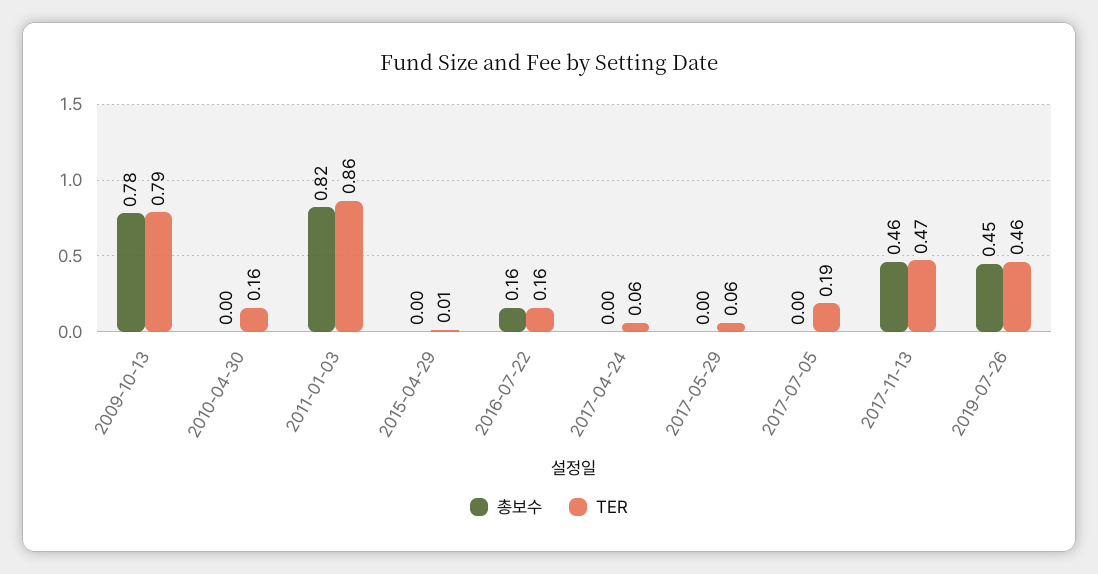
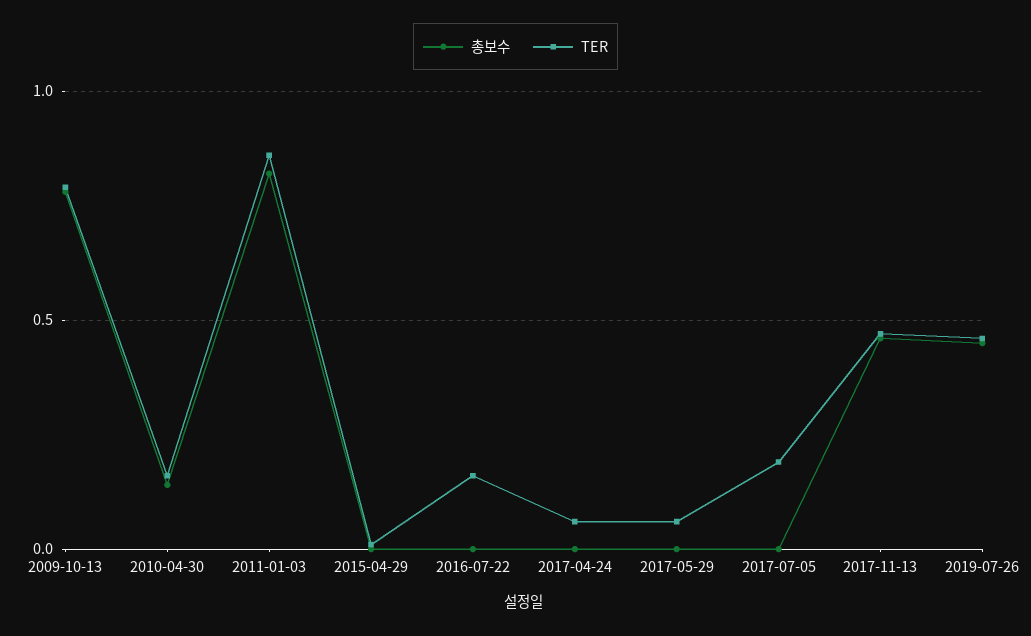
총보수, 2010-04-30: 0 -> 0.15
총보수, 2016-07-22: 0.16 -> 0

